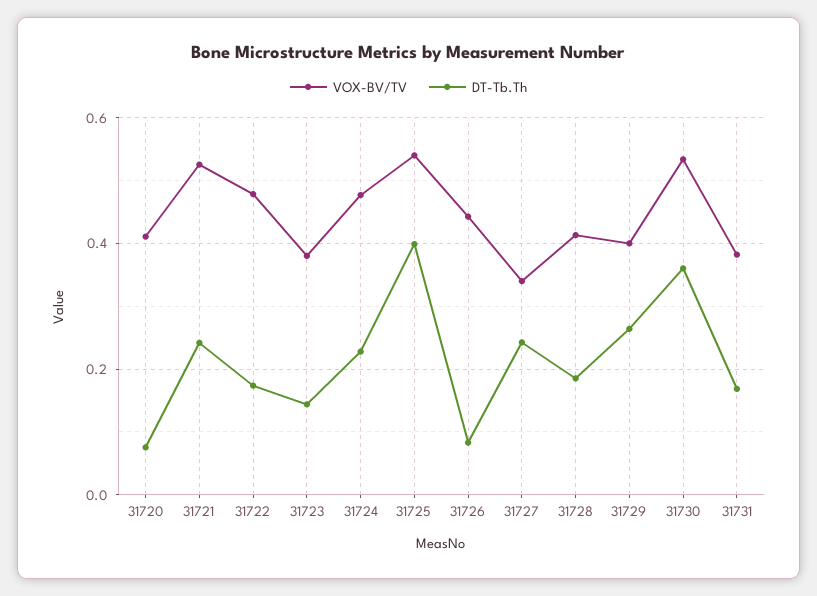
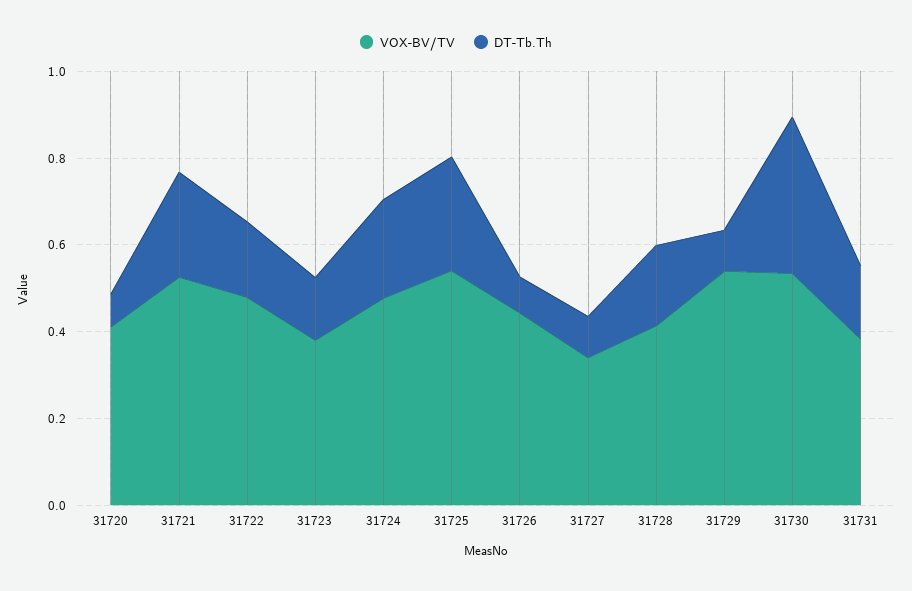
DT-Tb.Th, 31725: 0.4 -> 0.25
DT-Tb.Th, 31727: 0.24 -> 0.1
VOX-BV/TV, 31729: 0.4 -> 0.55
DT-Tb.Th, 31729: 0.26 -> 0.1

